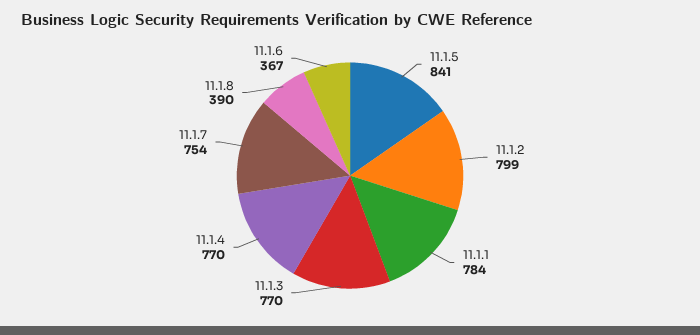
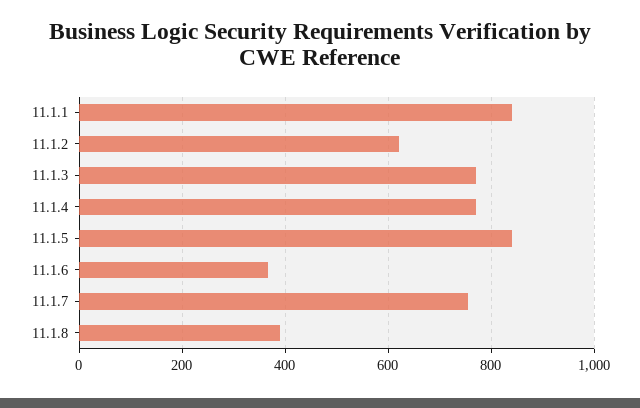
11.1.2: 799 -> 620
11.1.1: 784 -> 840

